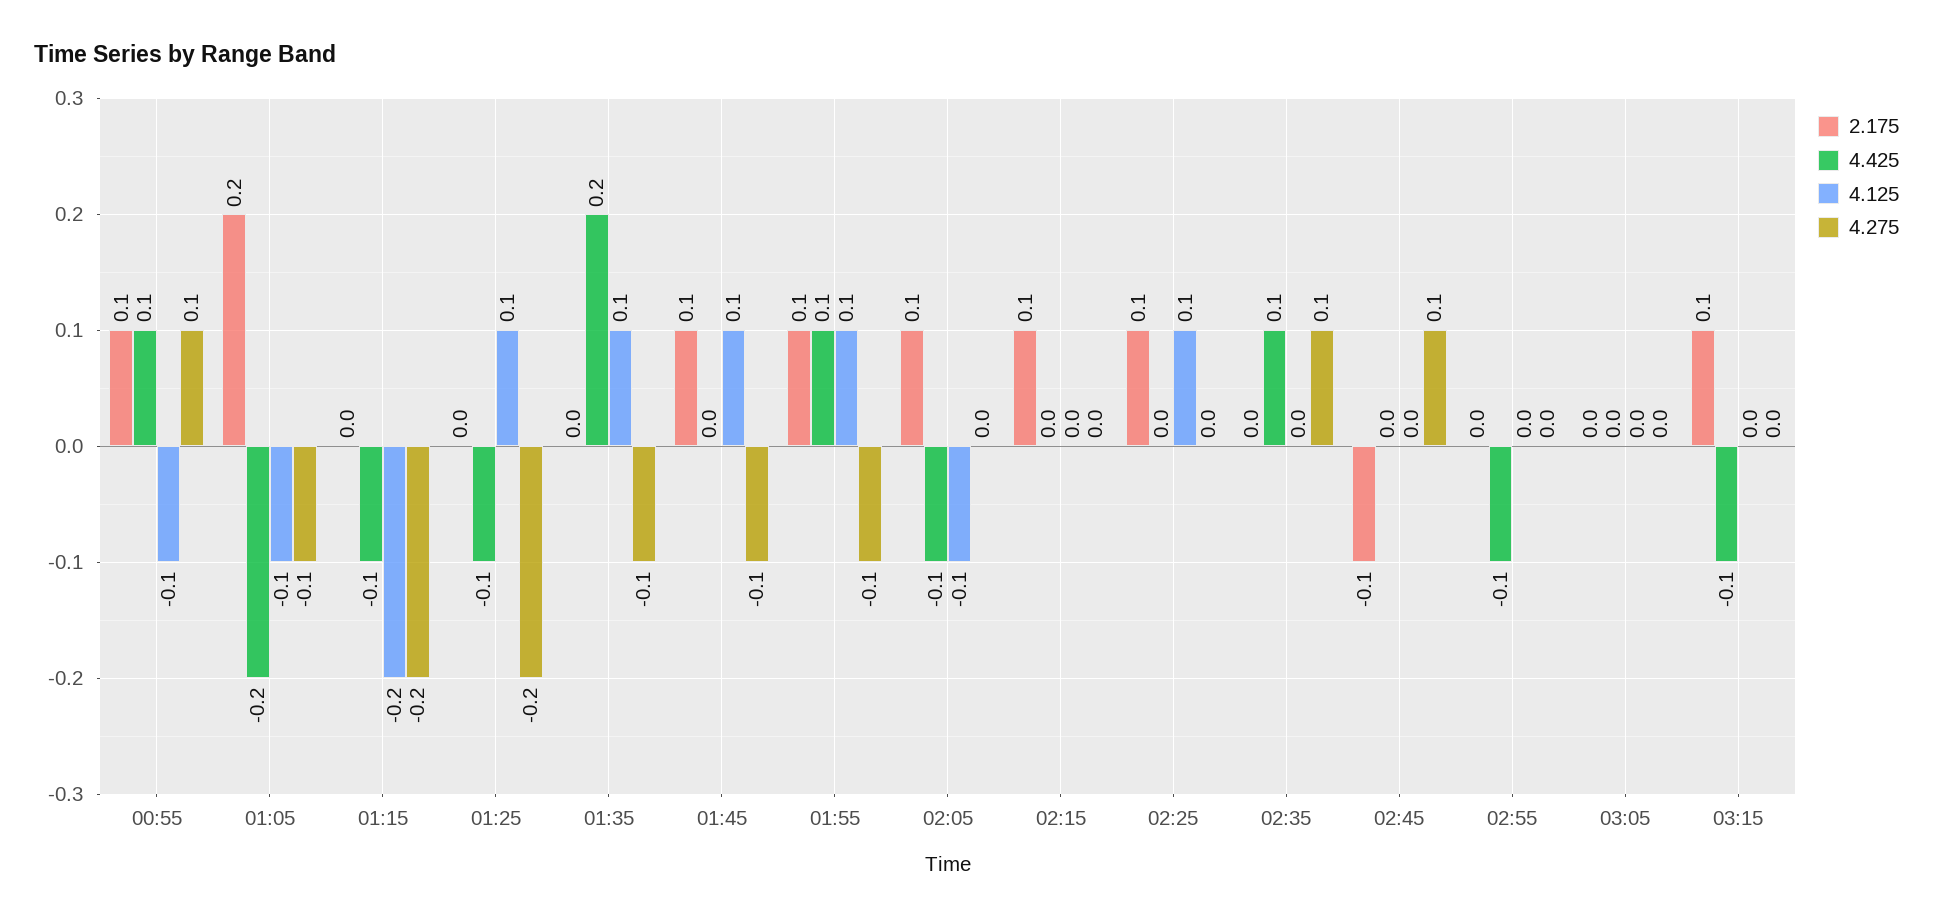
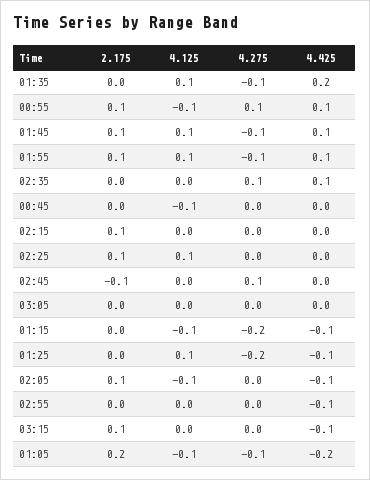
4.125, 01:15: -0.2 -> -0.1
4.425, 01:45: 0 -> 0.1
2.175, 00:45: none -> 0
4.125, 00:45: none -> -0.1
4.275, 00:45: none -> 0
4.425, 00:45: none -> 0

